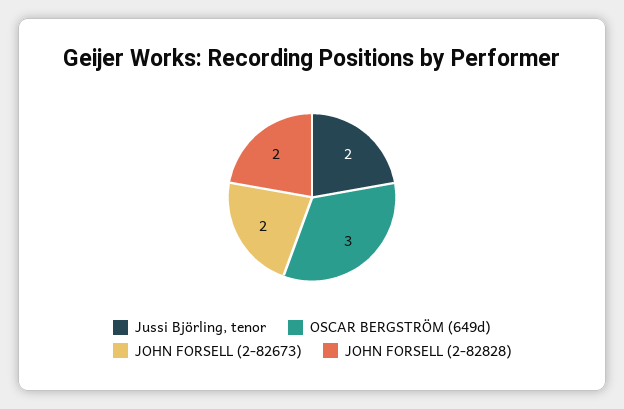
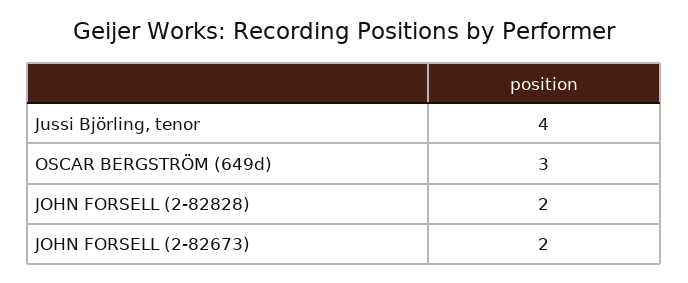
Jussi Björling, tenor: 2 -> 4

